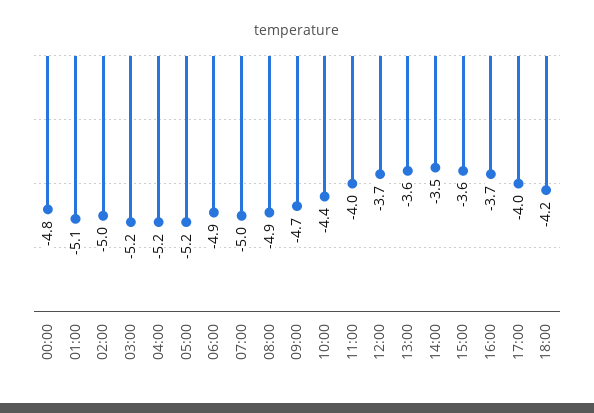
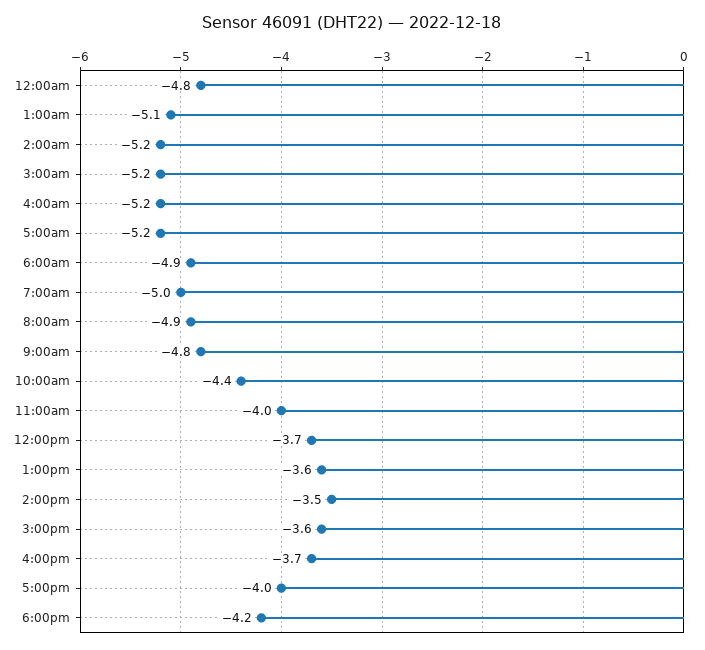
02:00: -5 -> -5.2
09:00: -4.7 -> -4.8

